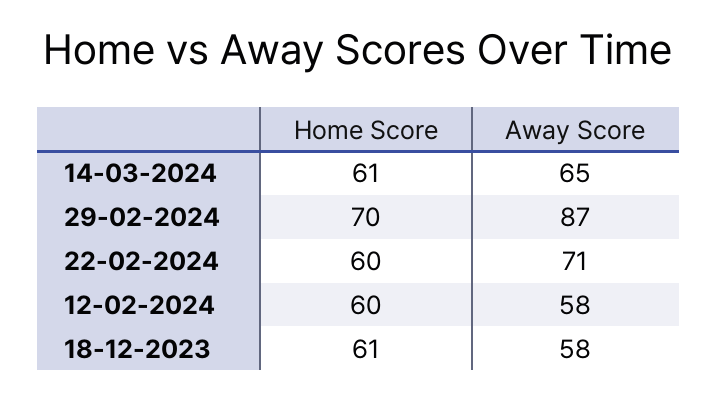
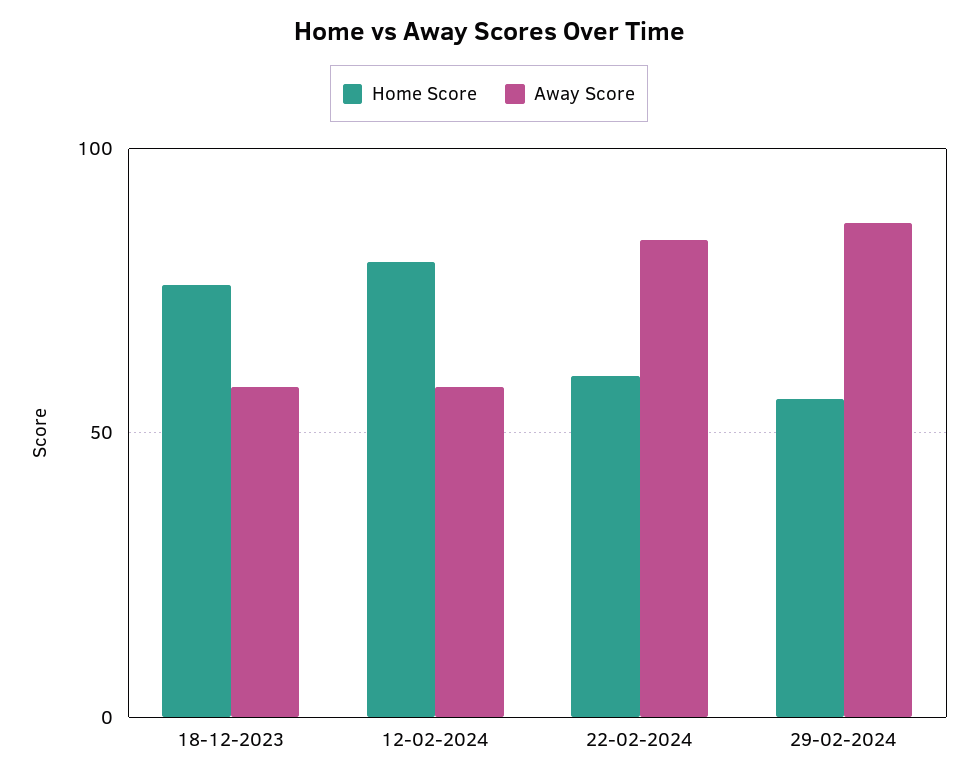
Home Score, 14-03-2024: 61 -> none
Away Score, 14-03-2024: 65 -> none
Home Score, 29-02-2024: 70 -> 55
Away Score, 22-02-2024: 71 -> 85
Home Score, 12-02-2024: 60 -> 80
Home Score, 18-12-2023: 61 -> 75

